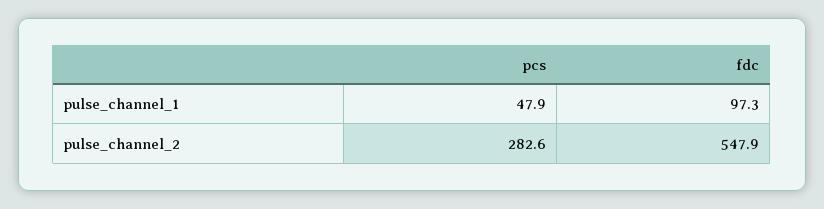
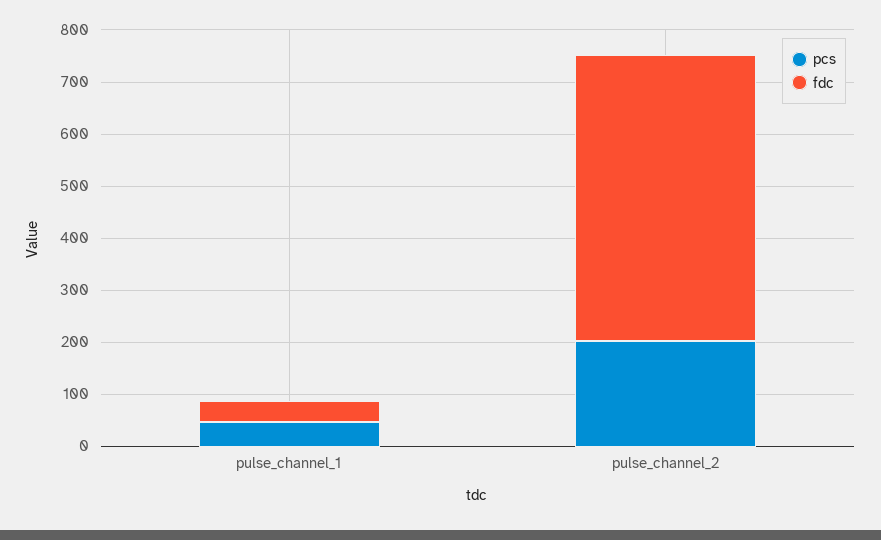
fdc, pulse_channel_1: 97.3 -> 40
pcs, pulse_channel_2: 282.6 -> 200

